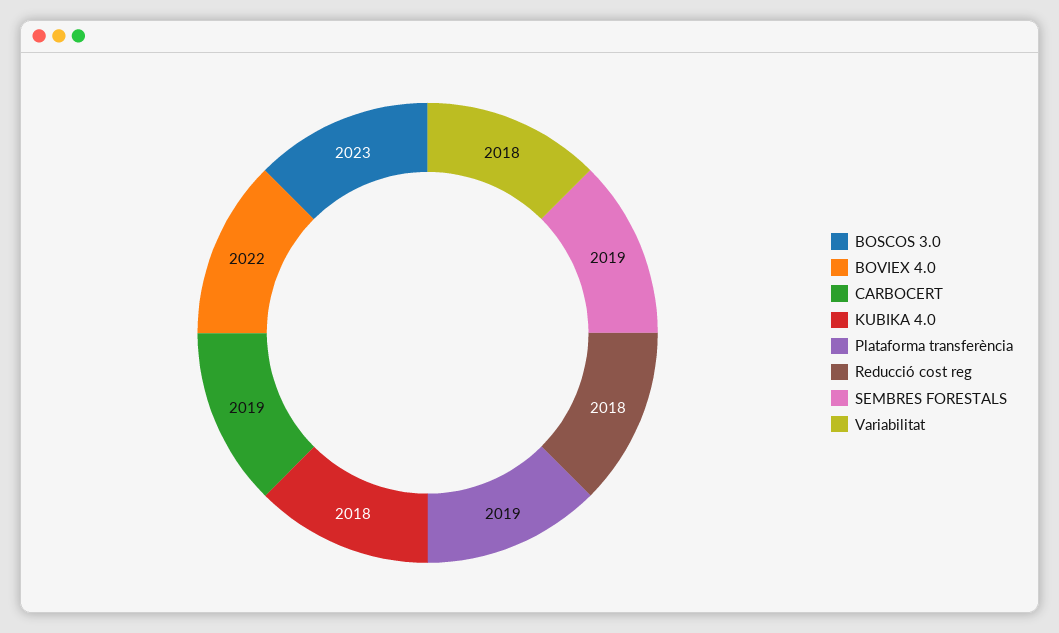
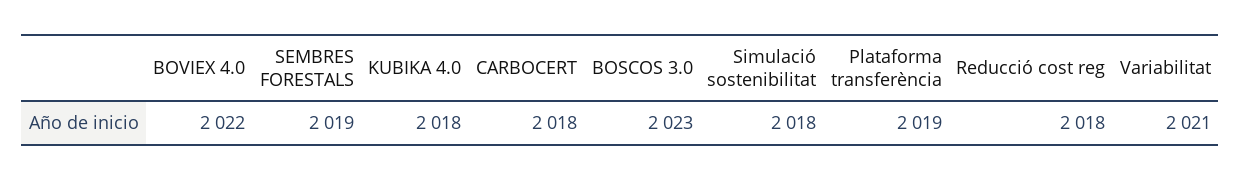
CARBOCERT: 2019 -> 2018
Variabilitat: 2018 -> 2021
Simulació sostenibilitat: none -> 2018

